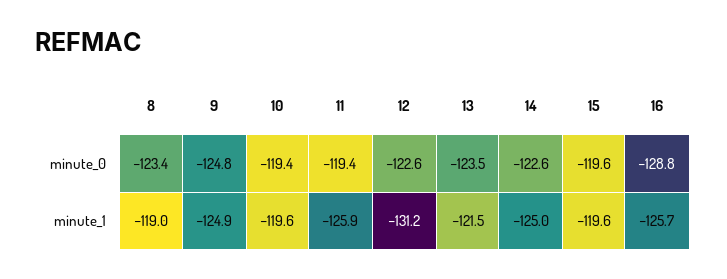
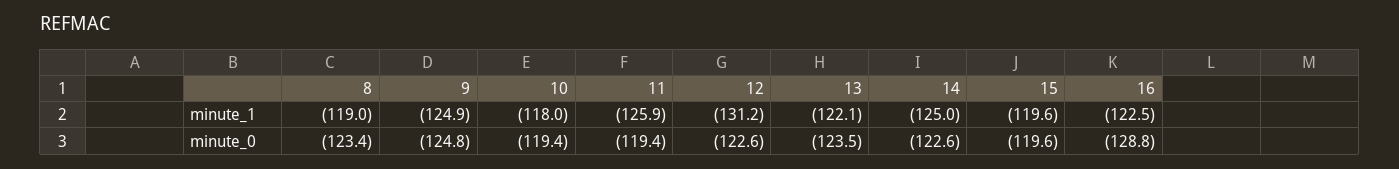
10, minute_1: -119.6 -> -118
13, minute_1: -121.5 -> -122.1
16, minute_1: -125.7 -> -122.5

